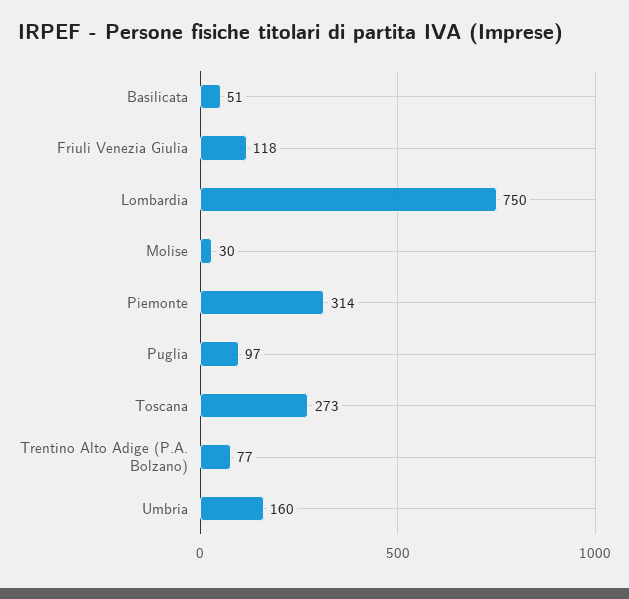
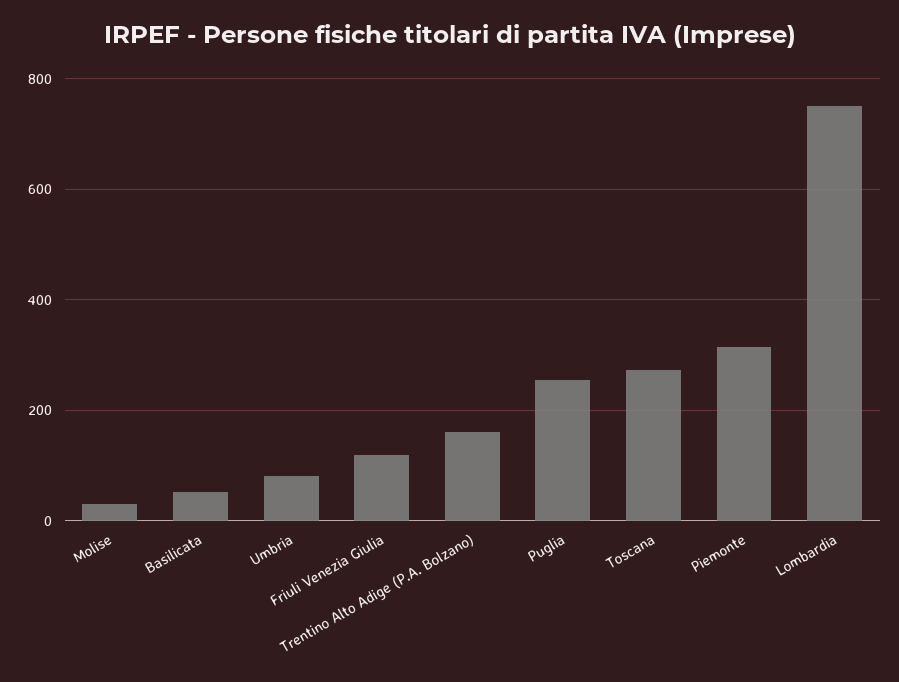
Puglia: 97 -> 260
Trentino Alto Adige (P.A. Bolzano): 77 -> 160
Umbria: 160 -> 80

